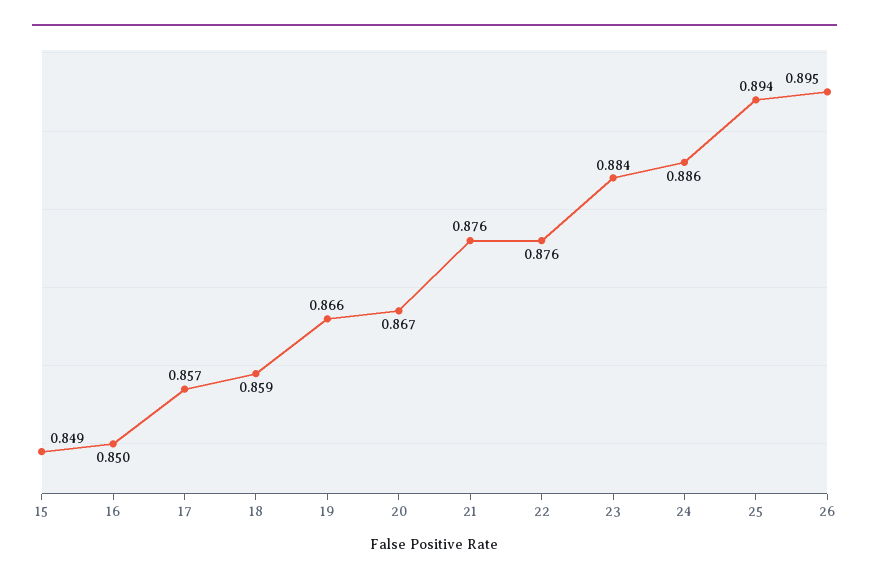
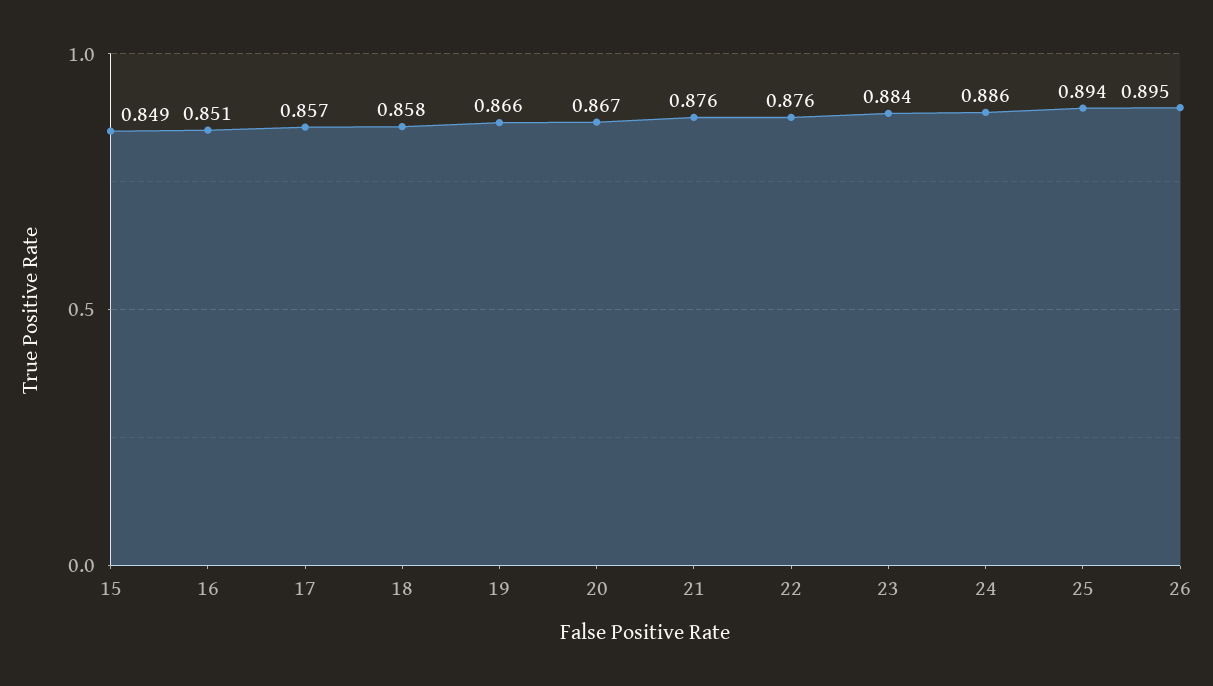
16: 0.85 -> 0.851
18: 0.859 -> 0.858

